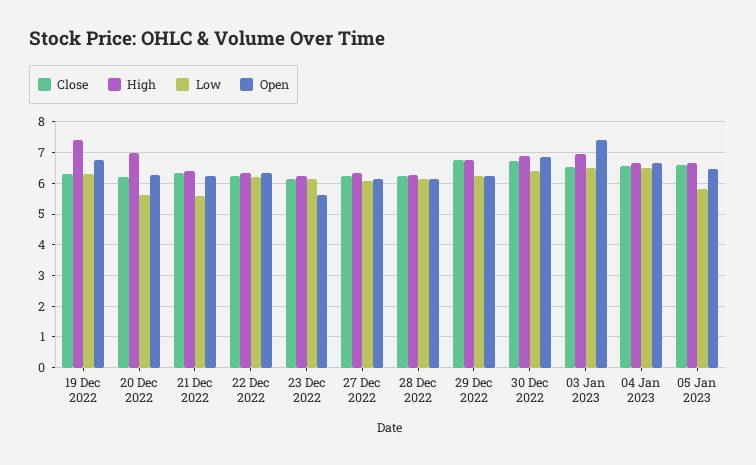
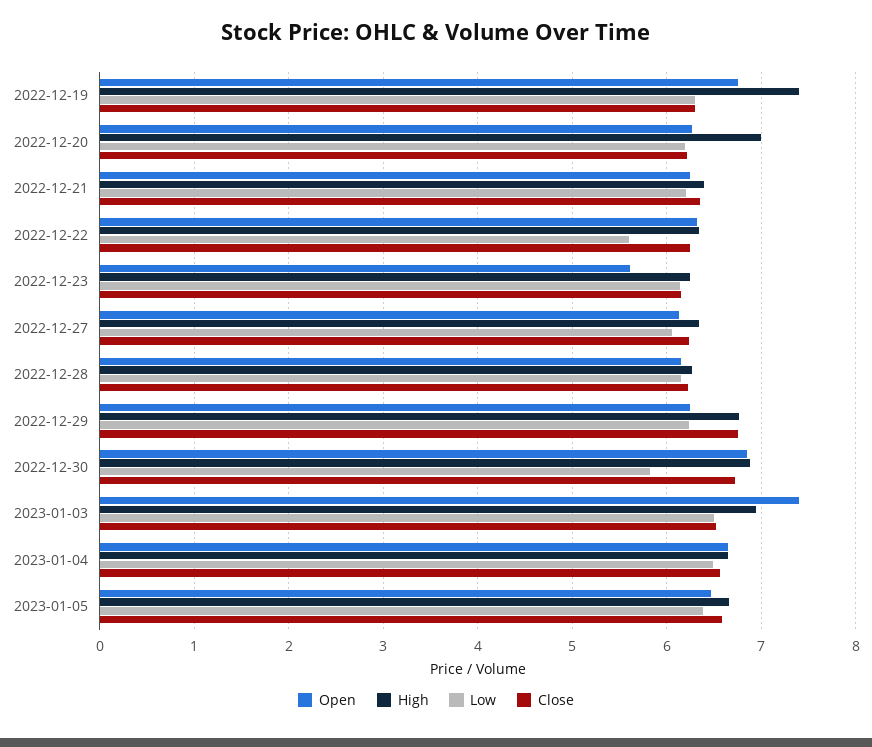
Low, 20 Dec 2022: 5.6 -> 6.2
Low, 21 Dec 2022: 5.6 -> 6.2
Low, 22 Dec 2022: 6.2 -> 5.6
Low, 30 Dec 2022: 6.4 -> 5.8
Low, 05 Jan 2023: 5.8 -> 6.4

